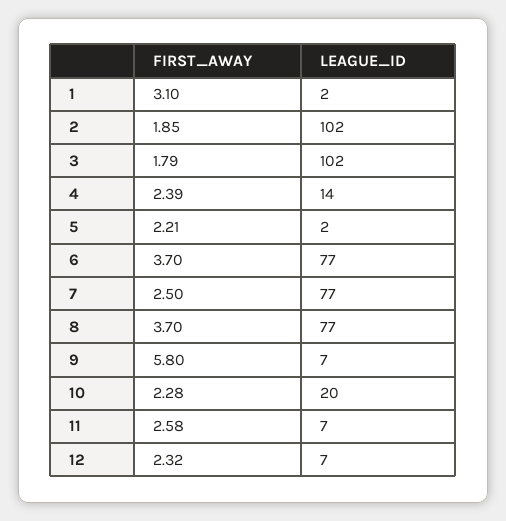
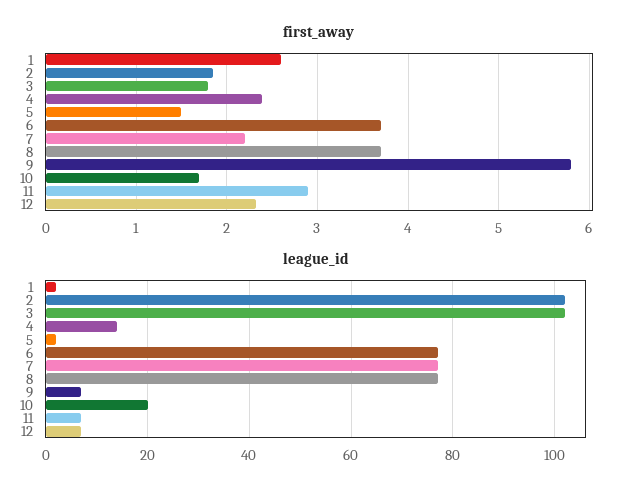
FIRST_AWAY, 1: 3.1 -> 2.6
FIRST_AWAY, 5: 2.21 -> 1.5
FIRST_AWAY, 7: 2.5 -> 2.2
FIRST_AWAY, 10: 2.28 -> 1.7
FIRST_AWAY, 11: 2.58 -> 2.9

